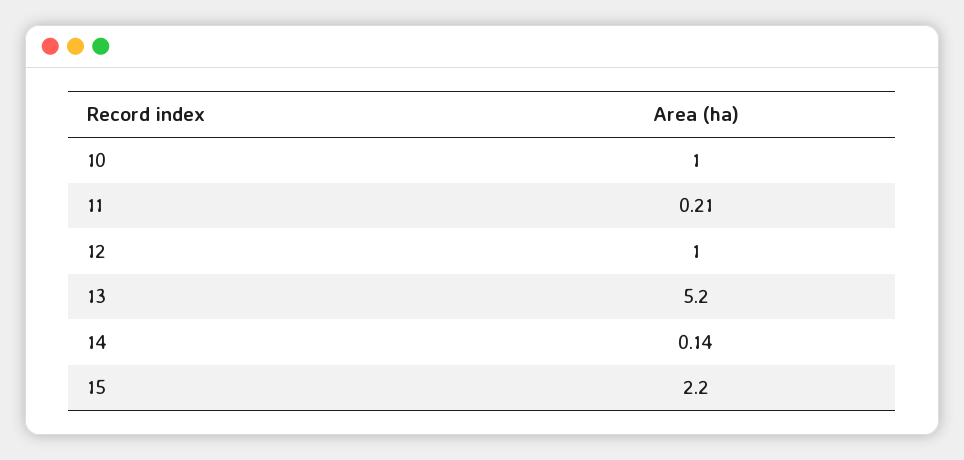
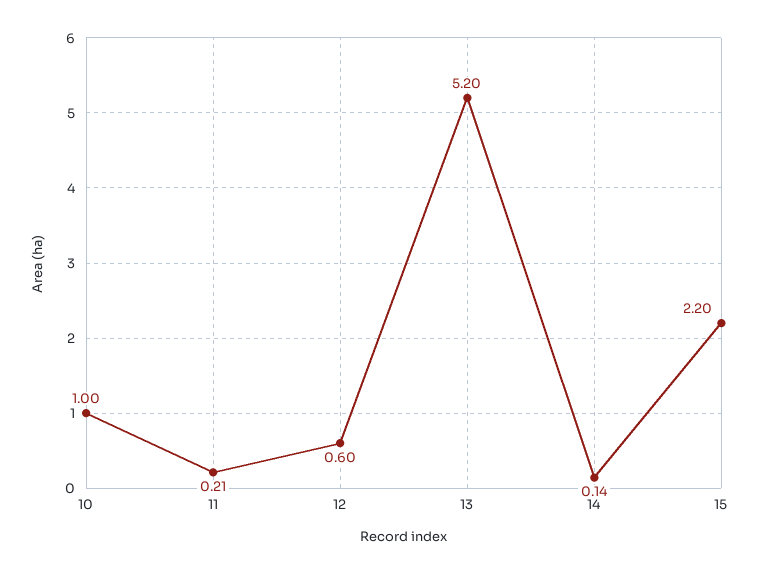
12: 1 -> 0.6

